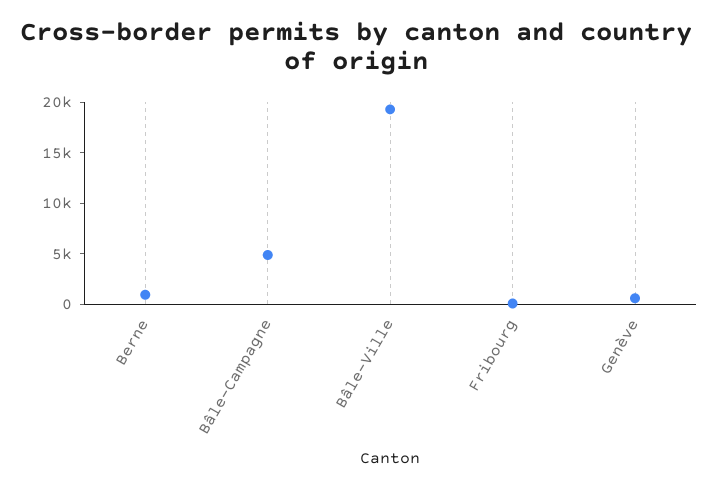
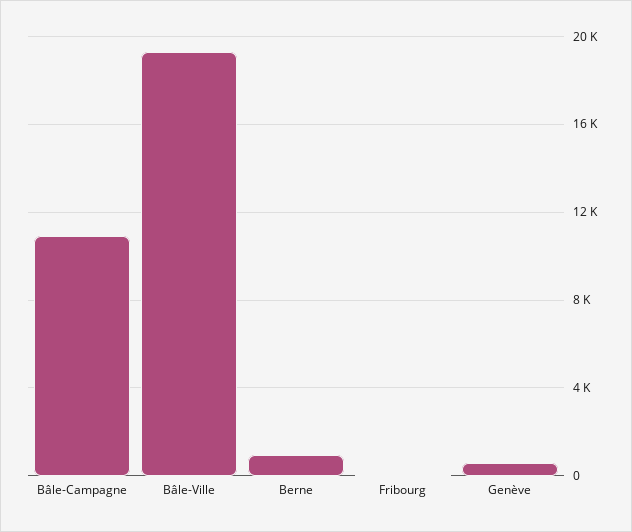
Bâle-Campagne: 5000 -> 11000

